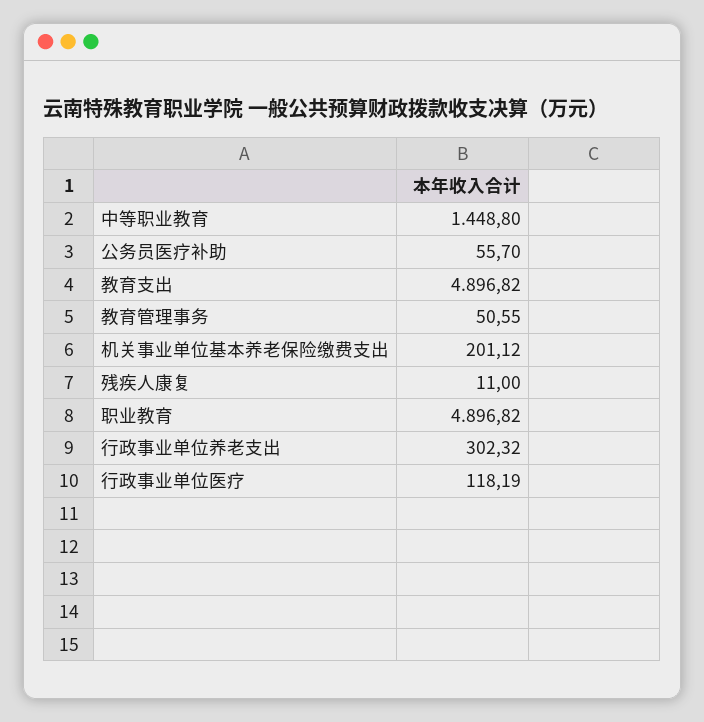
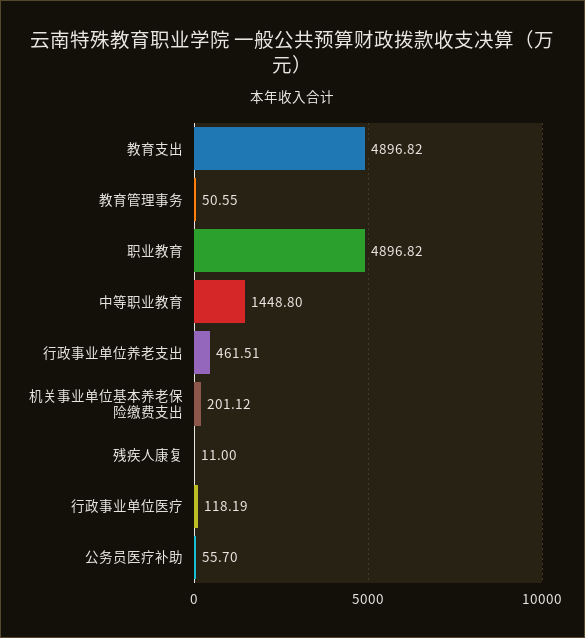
行政事业单位养老支出: 302.32 -> 461.51

